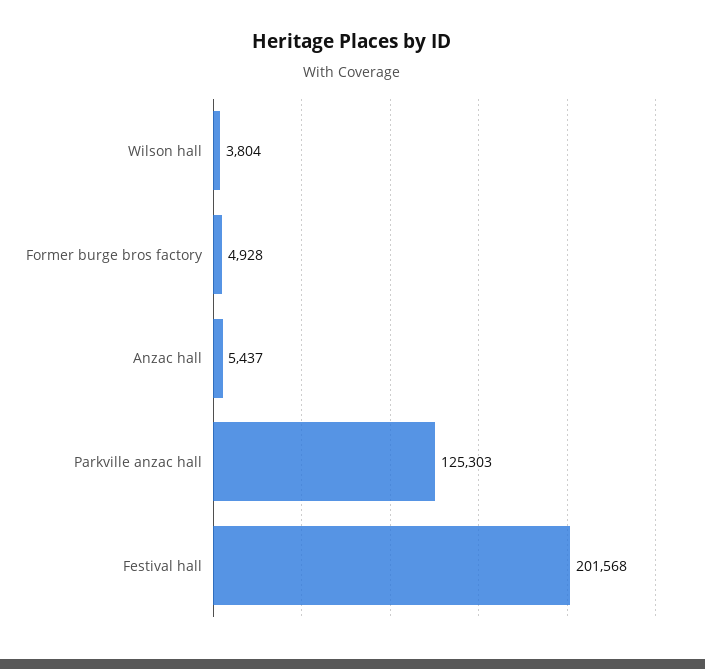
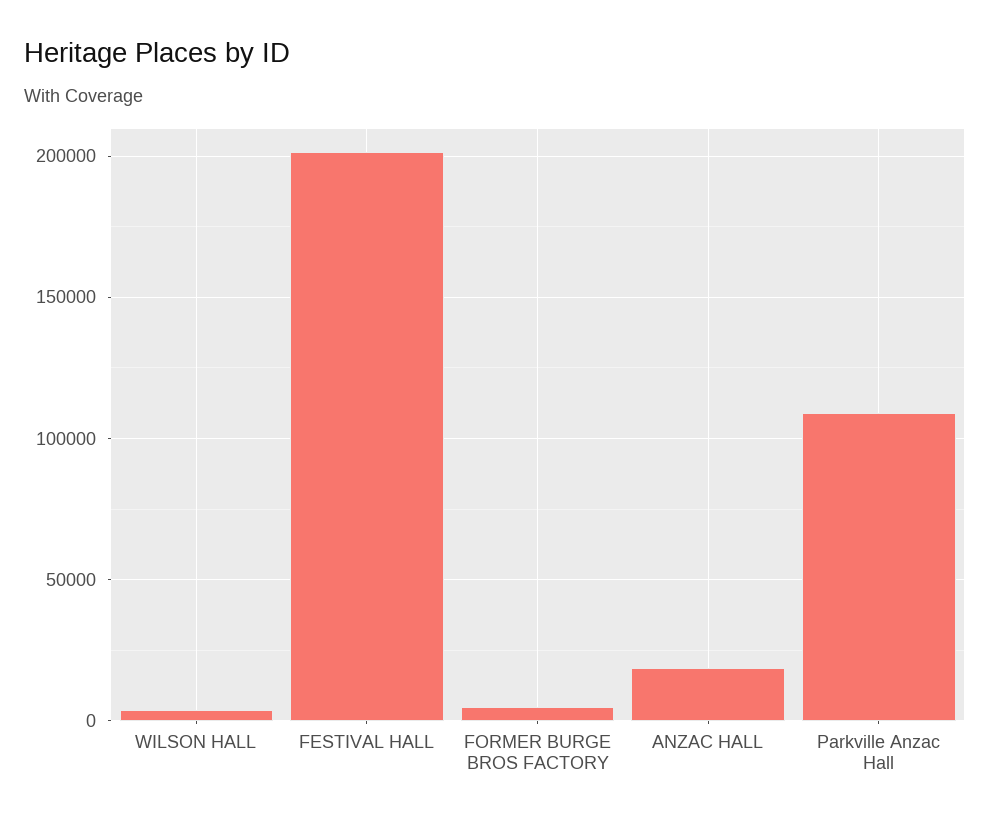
Anzac hall: 5437 -> 20000
Parkville anzac hall: 125303 -> 110000

